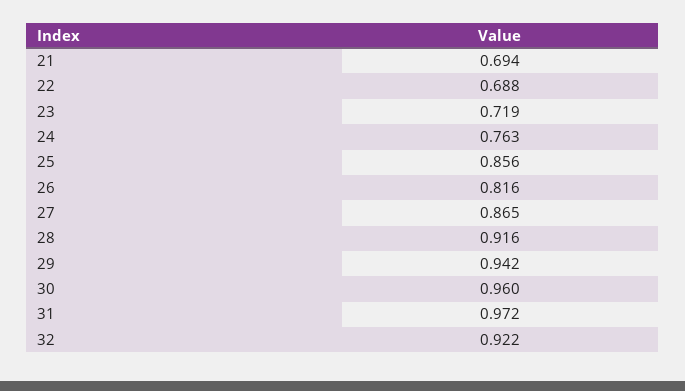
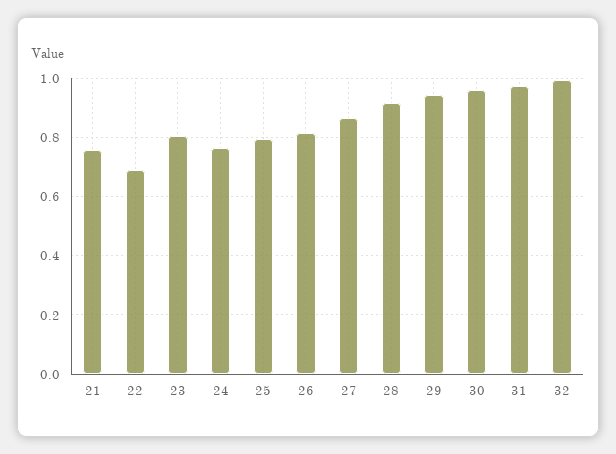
21: 0.694 -> 0.75
23: 0.719 -> 0.8
25: 0.856 -> 0.8
32: 0.922 -> 1

